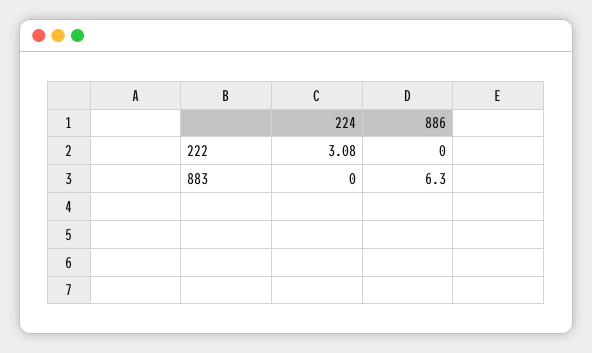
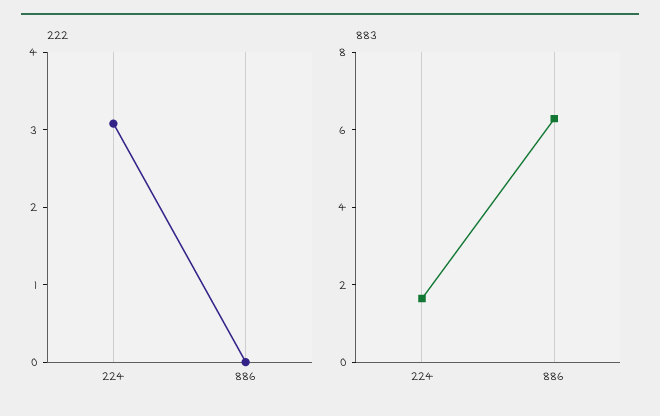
883, 224: 0 -> 1.5

